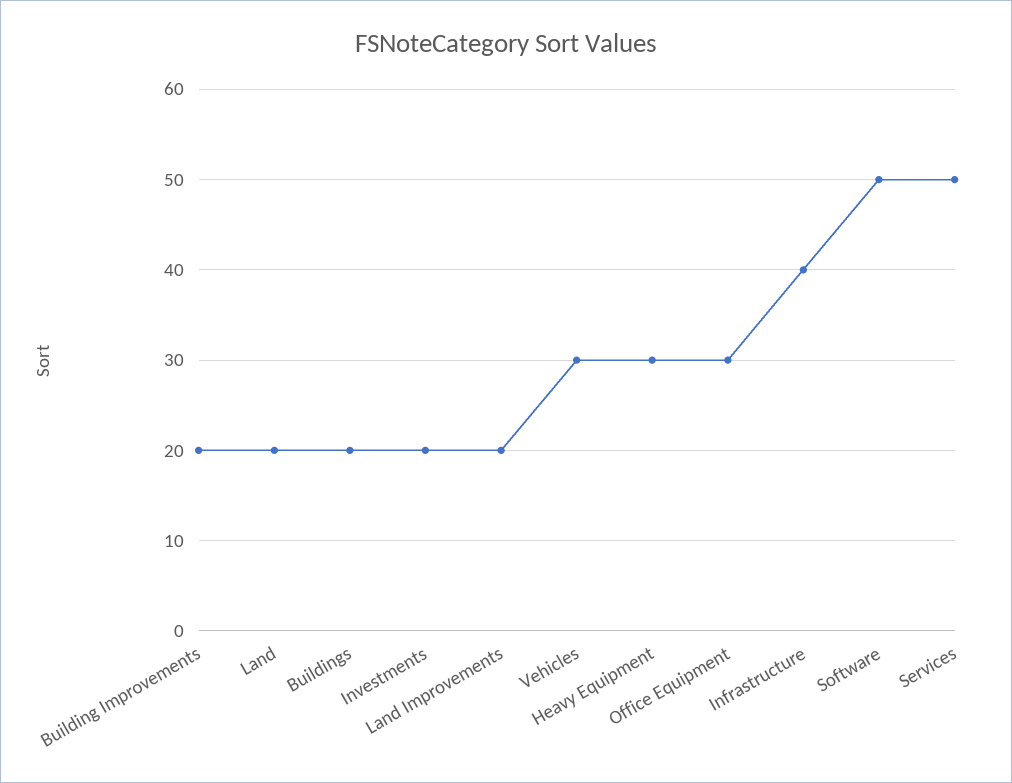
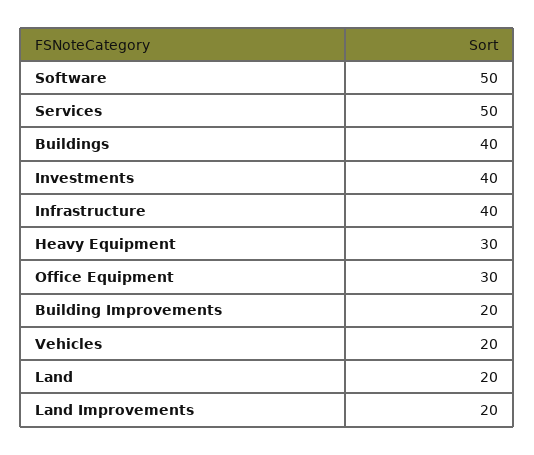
Buildings: 20 -> 40
Investments: 20 -> 40
Vehicles: 30 -> 20

